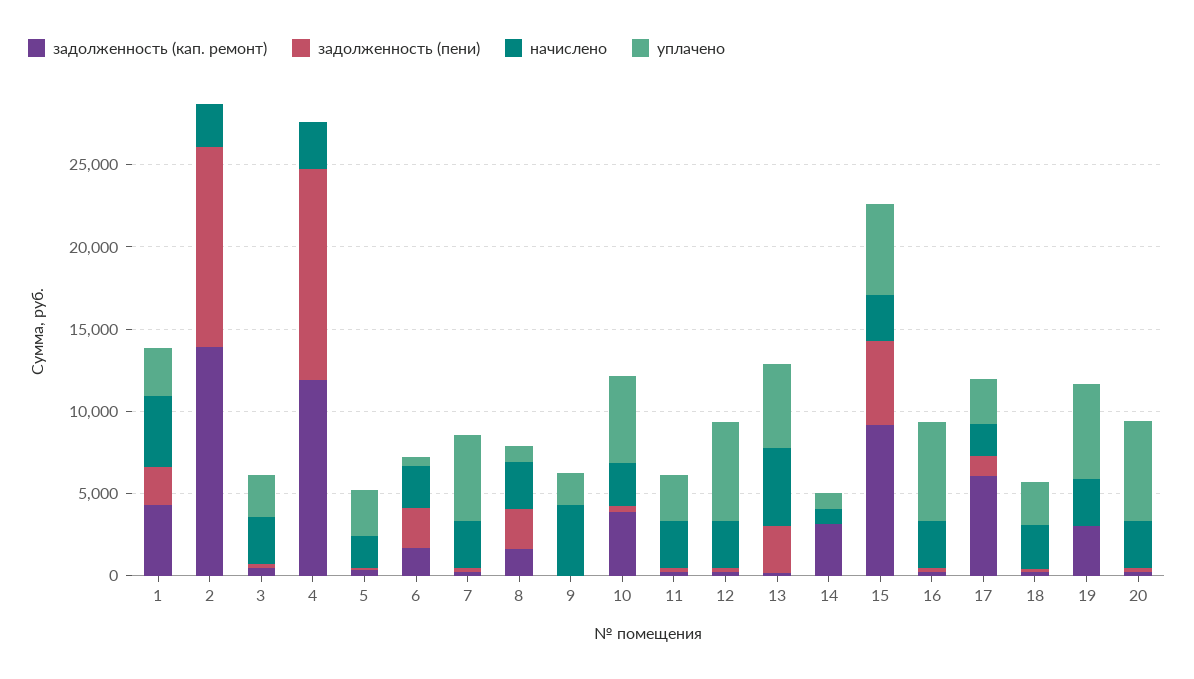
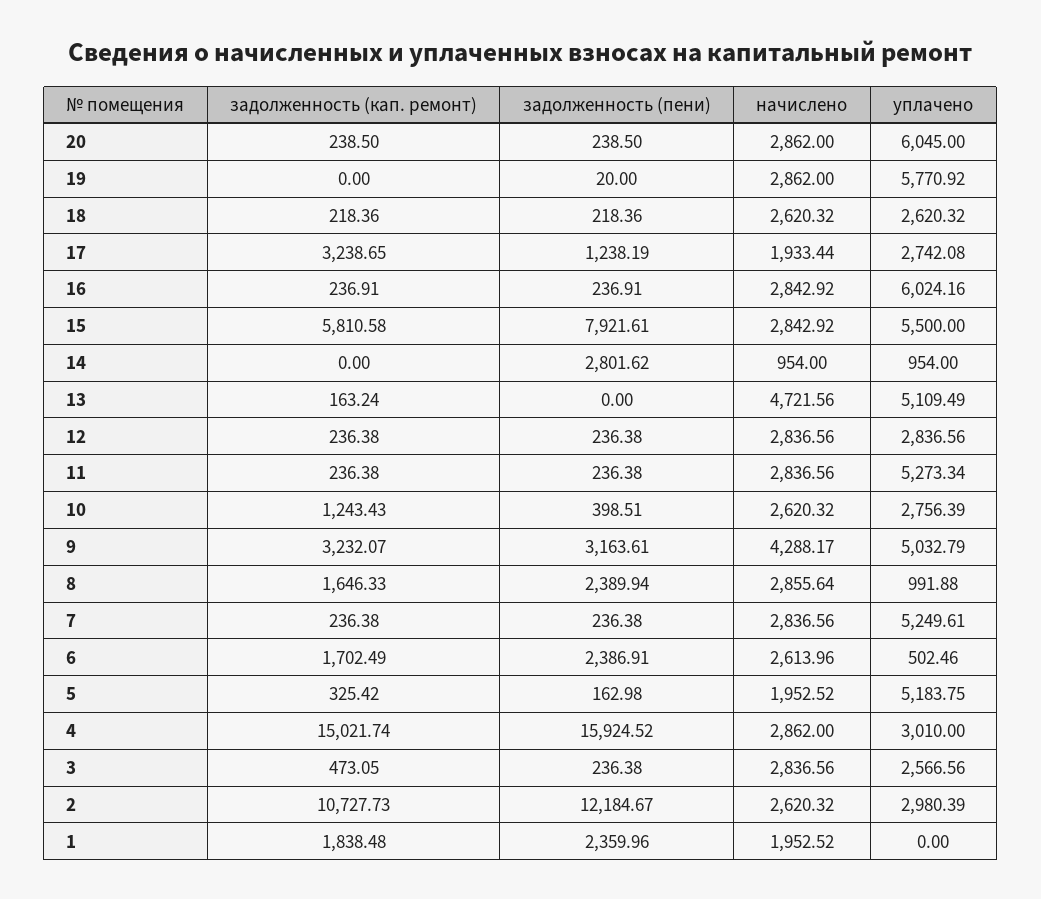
задолженность (кап. ремонт), 1: 4000 -> 1838.48
начислено, 1: 4000 -> 1952.52
уплачено, 1: 3000 -> 0
задолженность (кап. ремонт), 2: 14000 -> 10727.73
уплачено, 2: 0 -> 2980.39
задолженность (кап. ремонт), 4: 12000 -> 15021.74
задолженность (пени), 4: 13000 -> 15924.52
уплачено, 4: 0 -> 3010
уплачено, 5: 3000 -> 5183.75
задолженность (кап. ремонт), 9: 0 -> 3232.07
задолженность (пени), 9: 0 -> 3163.61
уплачено, 9: 2000 -> 5032.79
задолженность (кап. ремонт), 10: 4000 -> 1243.43
уплачено, 10: 5000 -> 2756.39
уплачено, 11: 3000 -> 5273.34
уплачено, 12: 6000 -> 2836.56
задолженность (пени), 13: 3000 -> 0
задолженность (кап. ремонт), 14: 3000 -> 0
задолженность (пени), 14: 0 -> 2801.62
задолженность (кап. ремонт), 15: 9000 -> 5810.58
задолженность (пени), 15: 5000 -> 7921.61
задолженность (кап. ремонт), 17: 6000 -> 3238.65
задолженность (кап. ремонт), 19: 3000 -> 0

